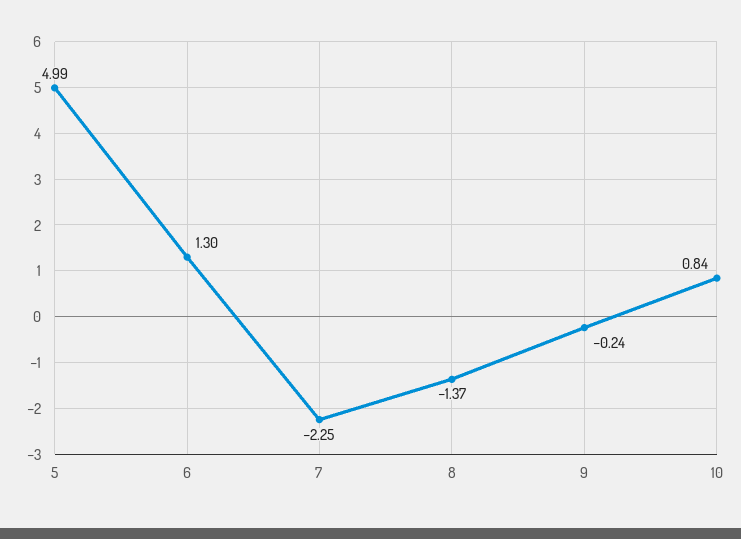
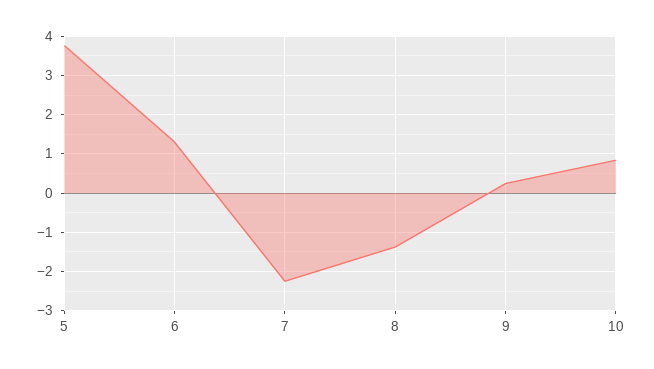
5: 4.99 -> 3.8
9: -0.24 -> 0.2

